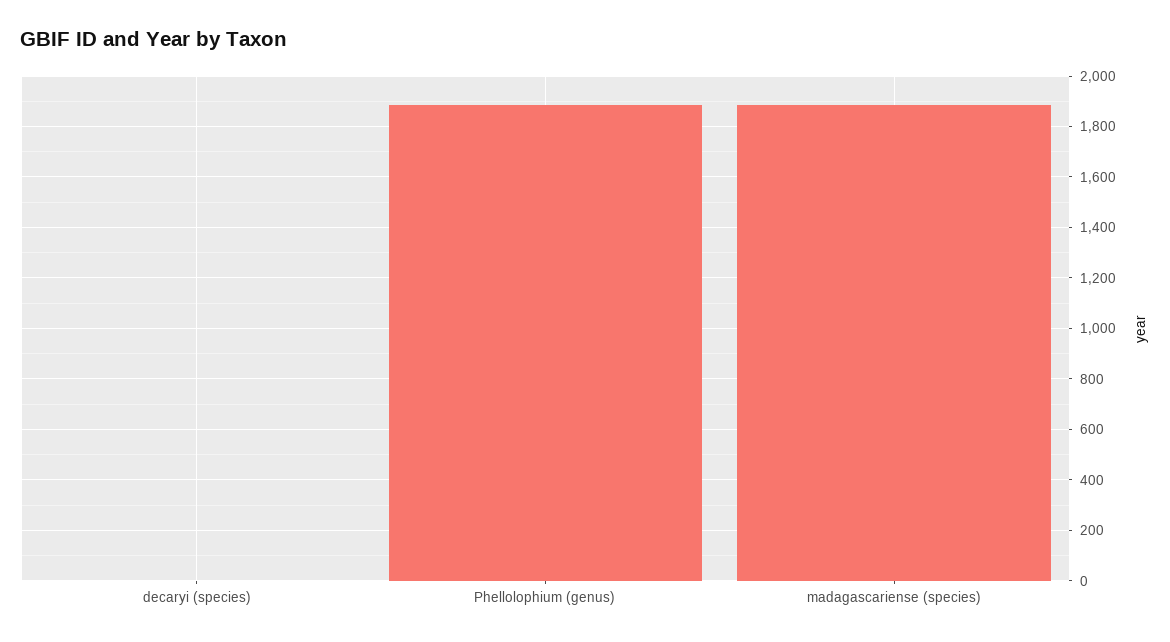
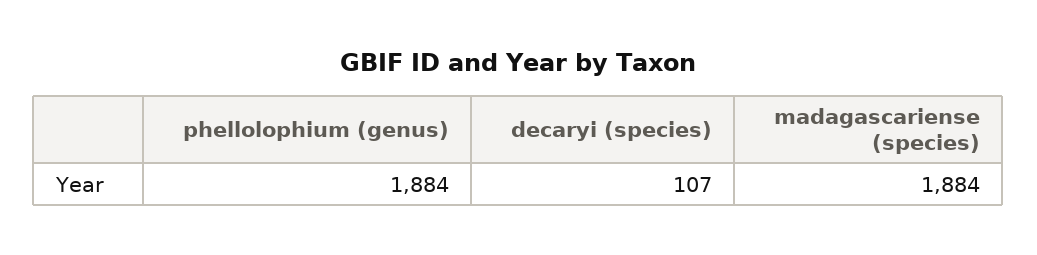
decaryi (species): 0 -> 107

